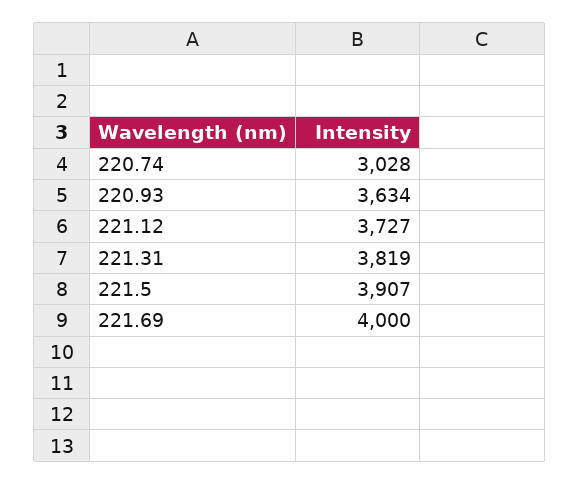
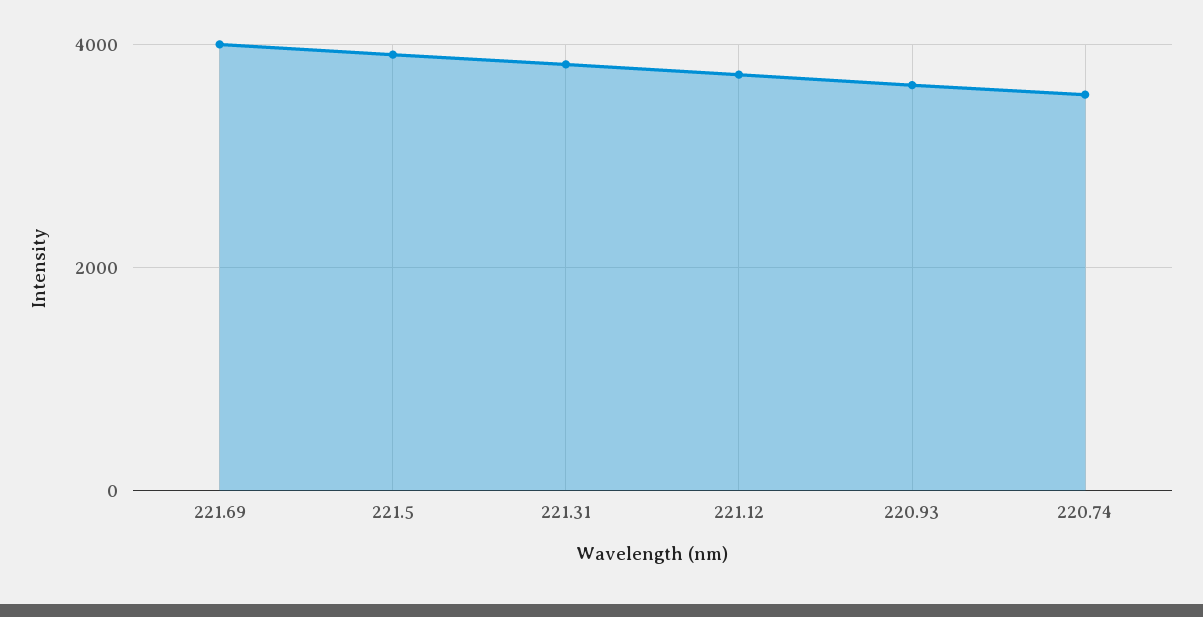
220.74: 3028 -> 3600

